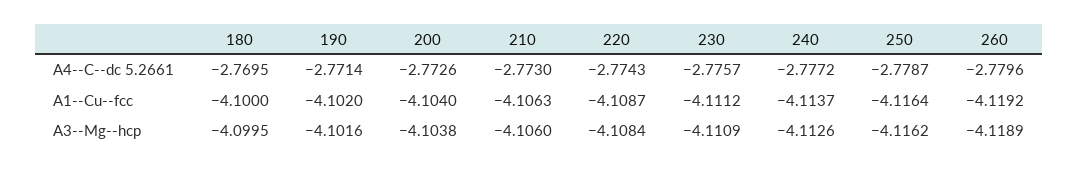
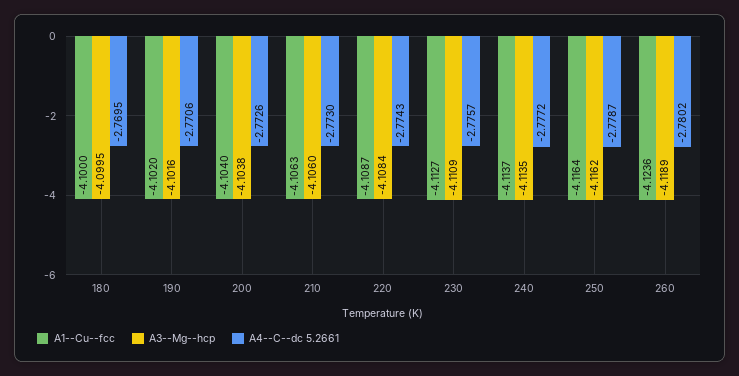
A4--C--dc 5.2661, 190: -2.7714 -> -2.7706
A4--C--dc 5.2661, 260: -2.7796 -> -2.7802
A1--Cu--fcc, 230: -4.1112 -> -4.1127
A1--Cu--fcc, 260: -4.1192 -> -4.1236
A3--Mg--hcp, 240: -4.1126 -> -4.1135

